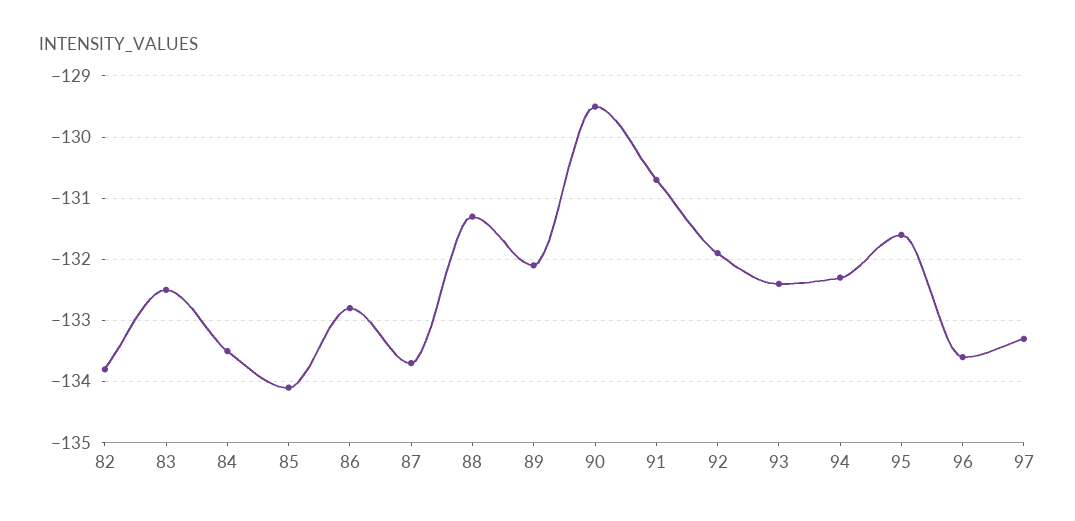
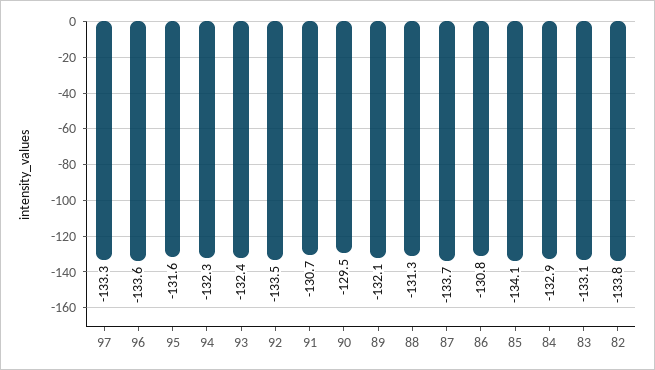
83: -132.5 -> -133.1
84: -133.5 -> -132.9
86: -132.8 -> -130.8
92: -131.9 -> -133.5

